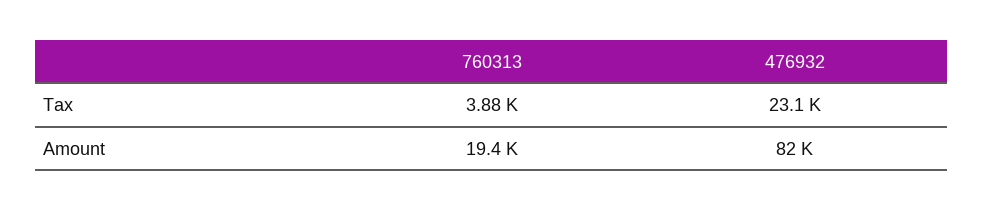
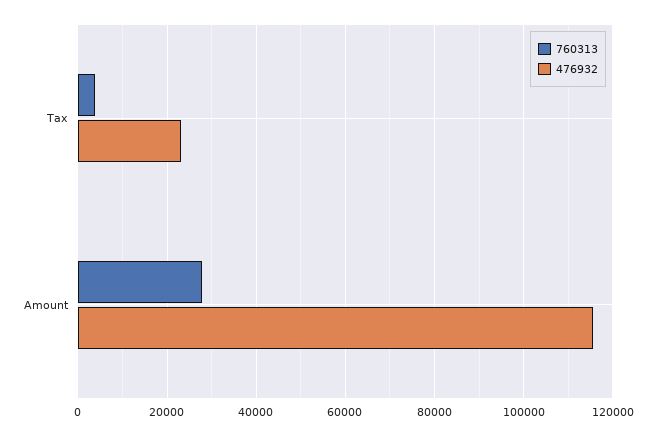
760313, Amount: 19400 -> 28000
476932, Amount: 82000 -> 116000

